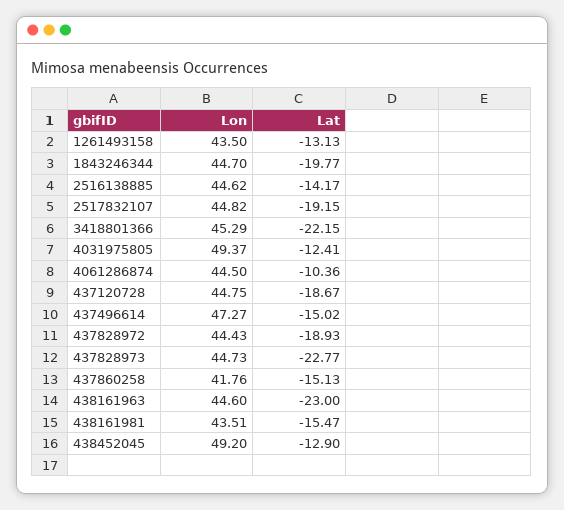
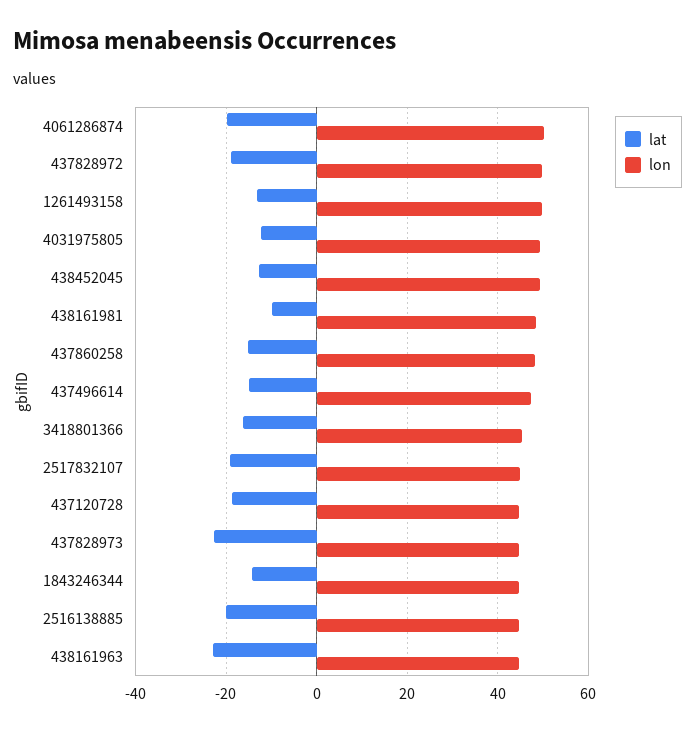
Lon, 1261493158: 43.5 -> 50
Lat, 1843246344: -19.77 -> -14
Lat, 2516138885: -14.17 -> -20
Lat, 3418801366: -22.15 -> -16
Lon, 4061286874: 44.5 -> 50
Lat, 4061286874: -10.36 -> -20
Lon, 437828972: 44.43 -> 50
Lon, 437860258: 41.76 -> 48
Lon, 438161981: 43.51 -> 48
Lat, 438161981: -15.47 -> -10

